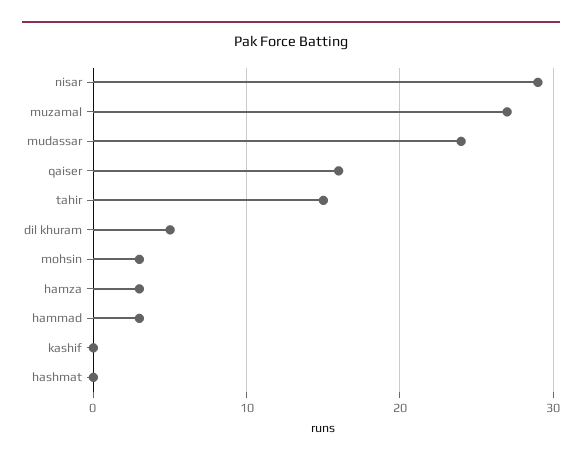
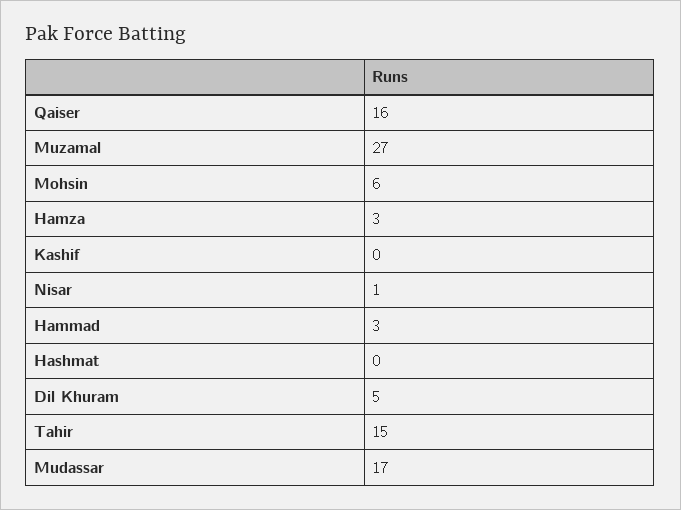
nisar: 29 -> 1
mudassar: 24 -> 17
mohsin: 3 -> 6

